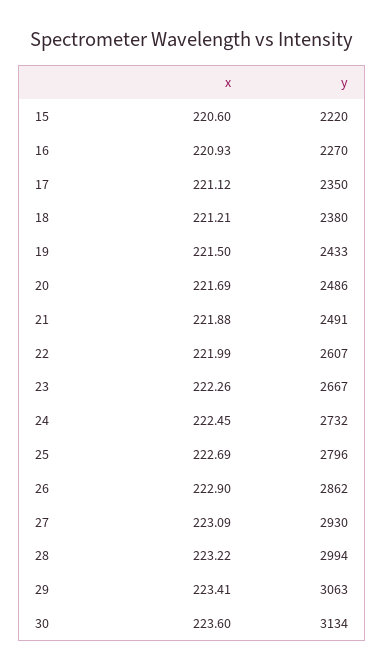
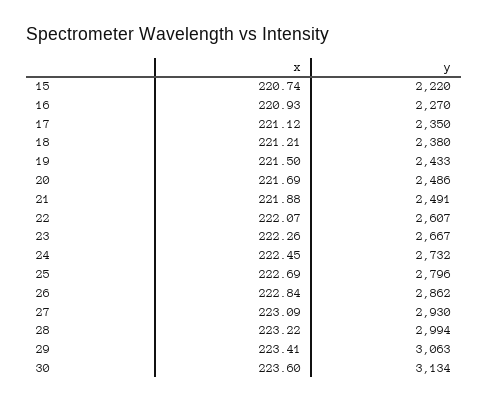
x, 15: 220.6 -> 220.74
x, 22: 221.99 -> 222.07
x, 26: 222.9 -> 222.84

